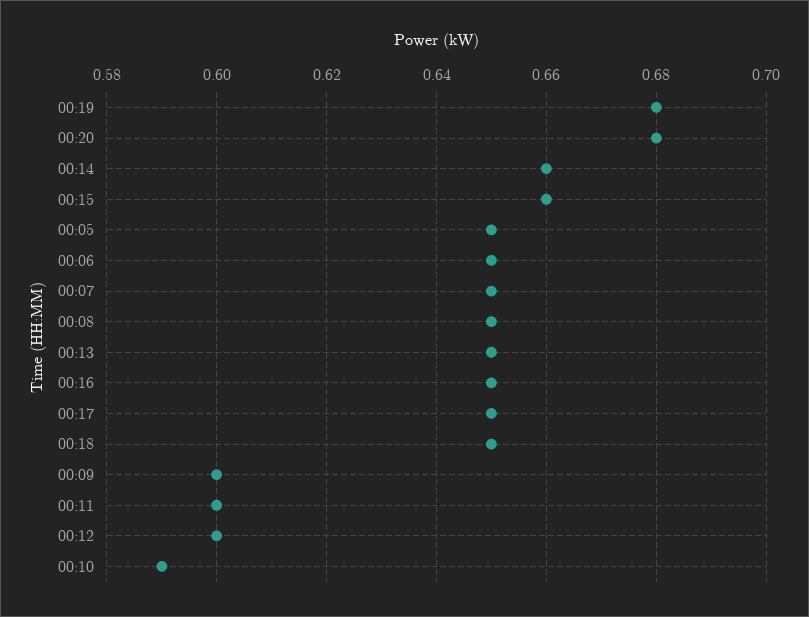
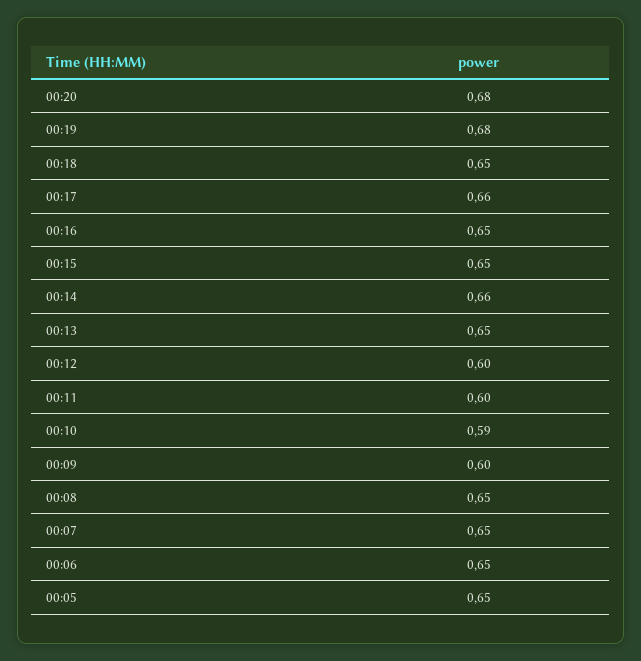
00:15: 0.66 -> 0.65
00:17: 0.65 -> 0.66

